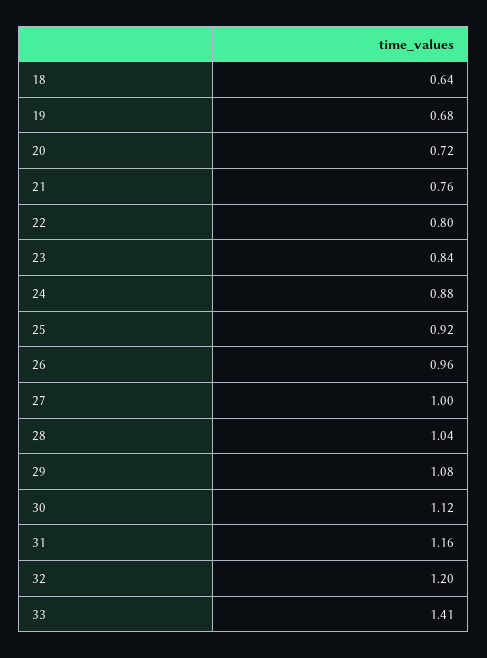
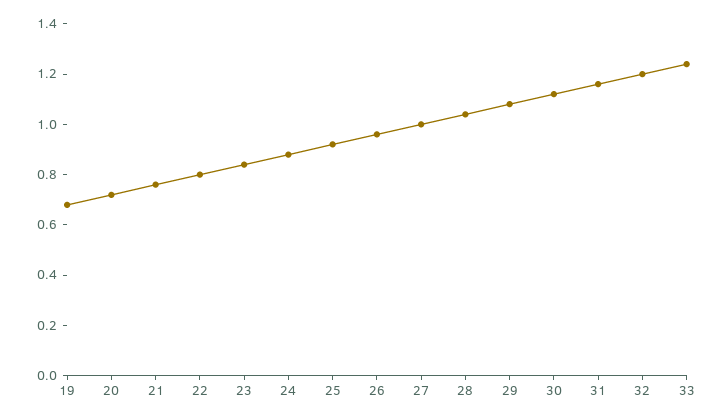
18: 0.64 -> none
33: 1.41 -> 1.25

